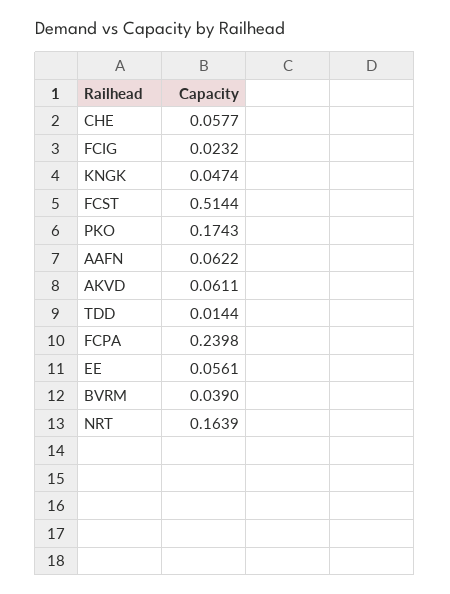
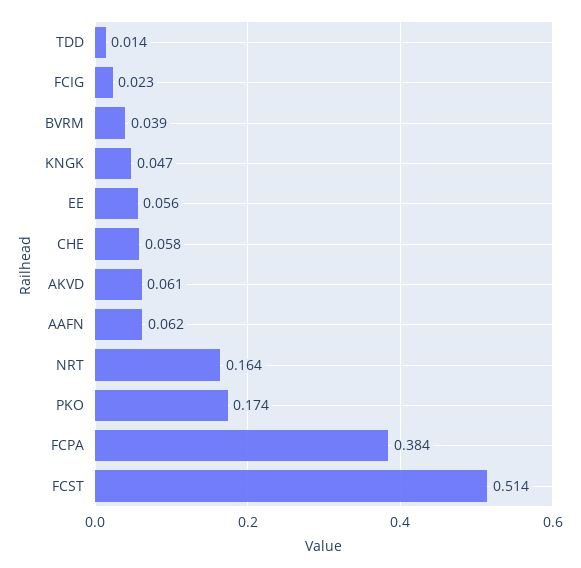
FCPA: 0.2398 -> 0.384

